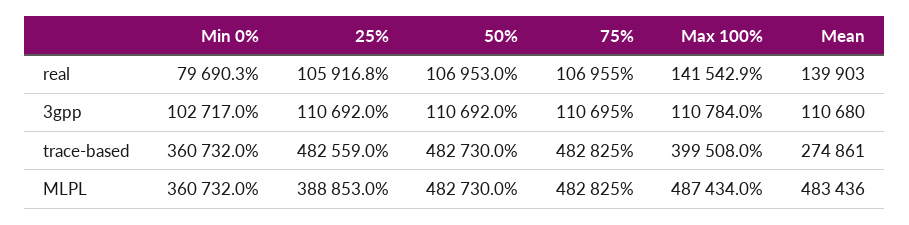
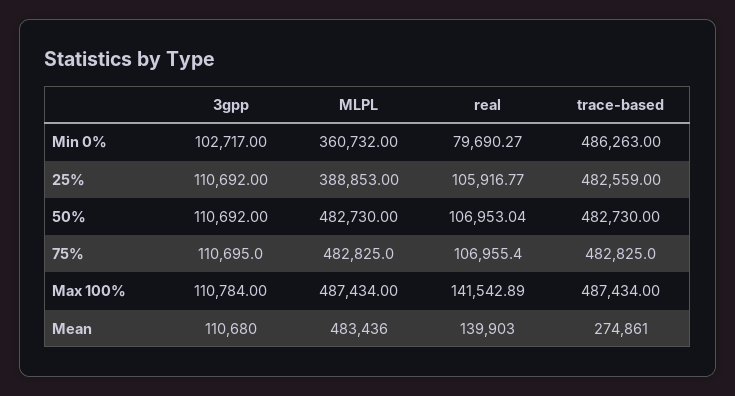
Min 0%, trace-based: 360732 -> 486263
Max 100%, trace-based: 399508 -> 487434

